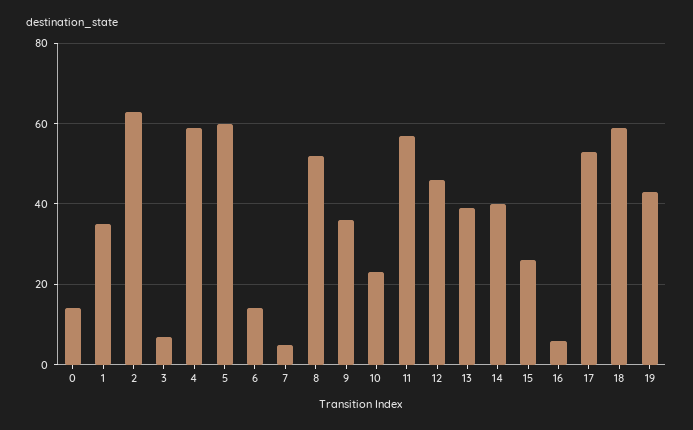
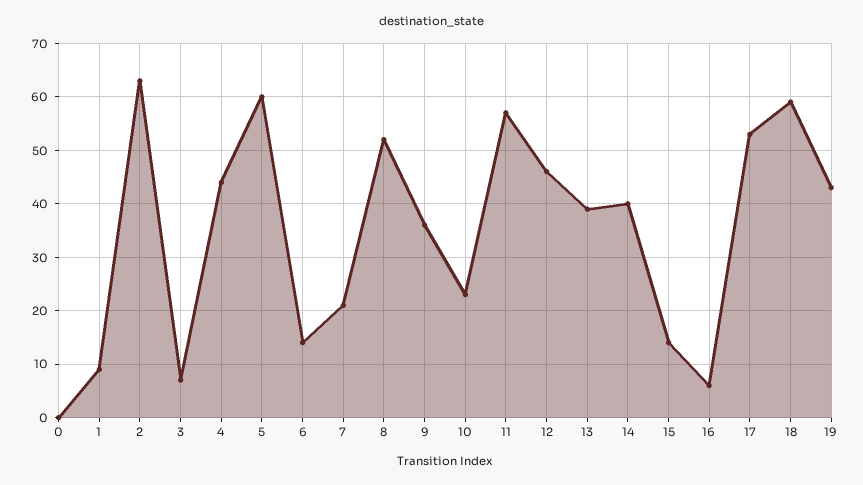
0: 15 -> 0
1: 35 -> 10
4: 60 -> 45
7: 5 -> 20
15: 25 -> 15

